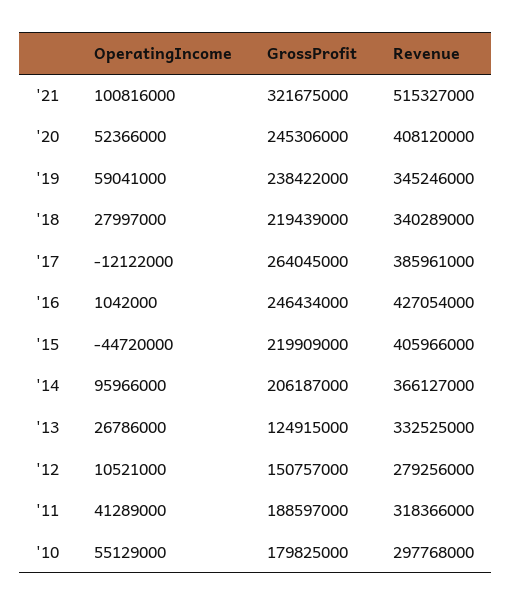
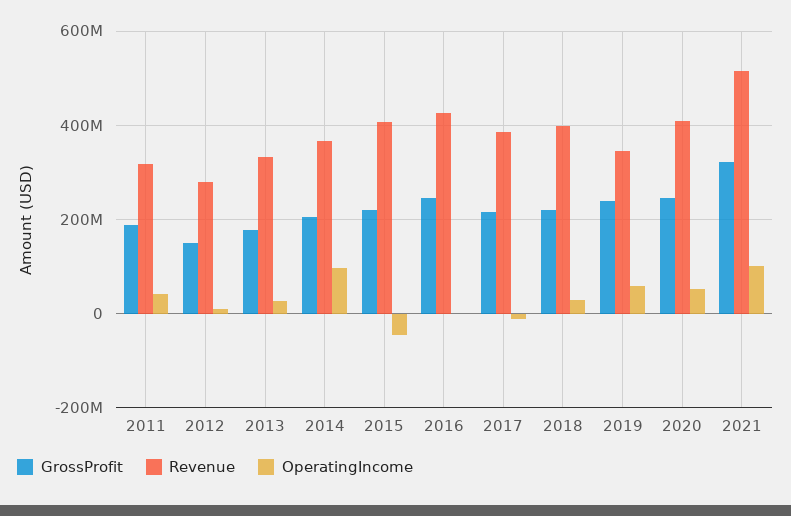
Revenue, '18: 340289000 -> 400000000
GrossProfit, '17: 264045000 -> 220000000
GrossProfit, '13: 124915000 -> 180000000
OperatingIncome, '10: 55129000 -> none
GrossProfit, '10: 179825000 -> none
Revenue, '10: 297768000 -> none

